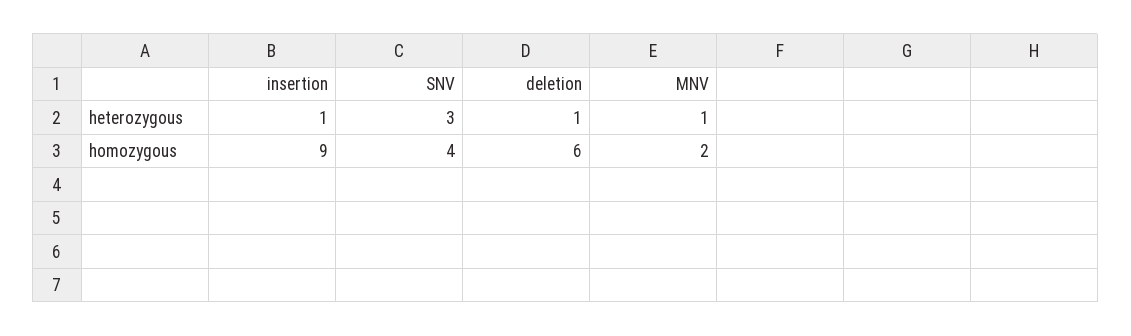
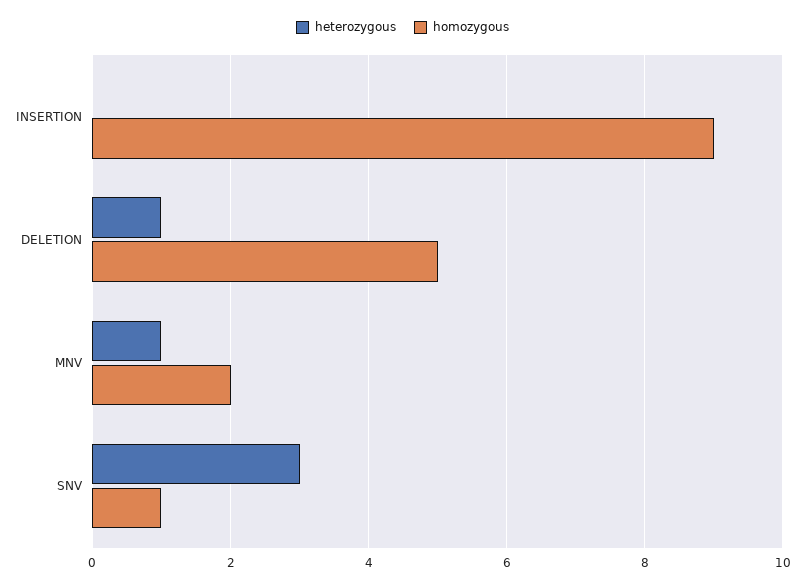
heterozygous, insertion: 1 -> 0
homozygous, SNV: 4 -> 1
homozygous, deletion: 6 -> 5

